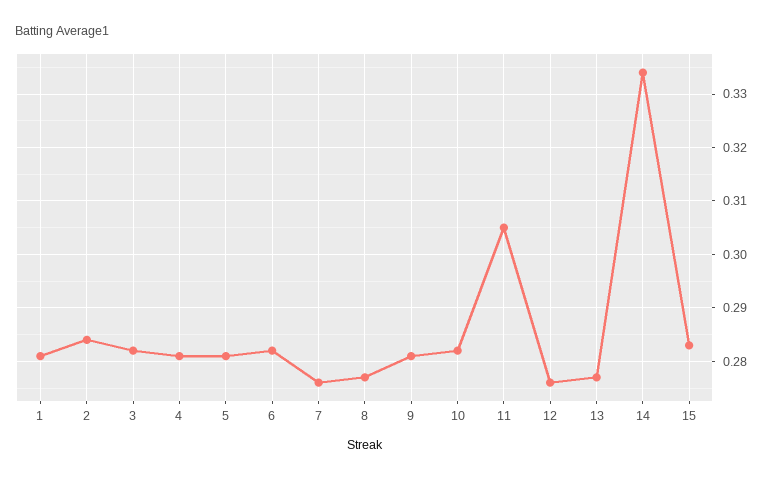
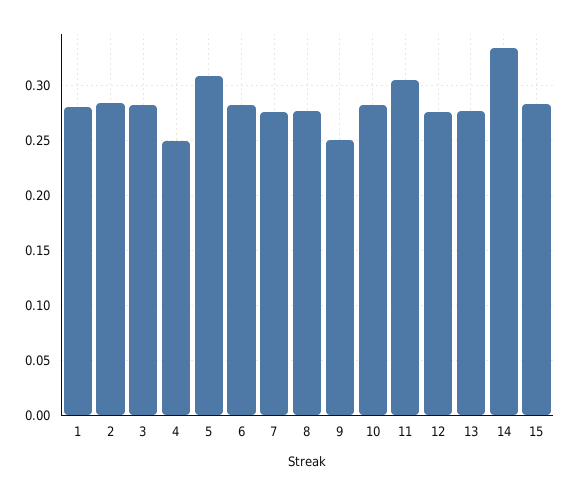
4: 0.28 -> 0.25
5: 0.28 -> 0.31
9: 0.28 -> 0.25

